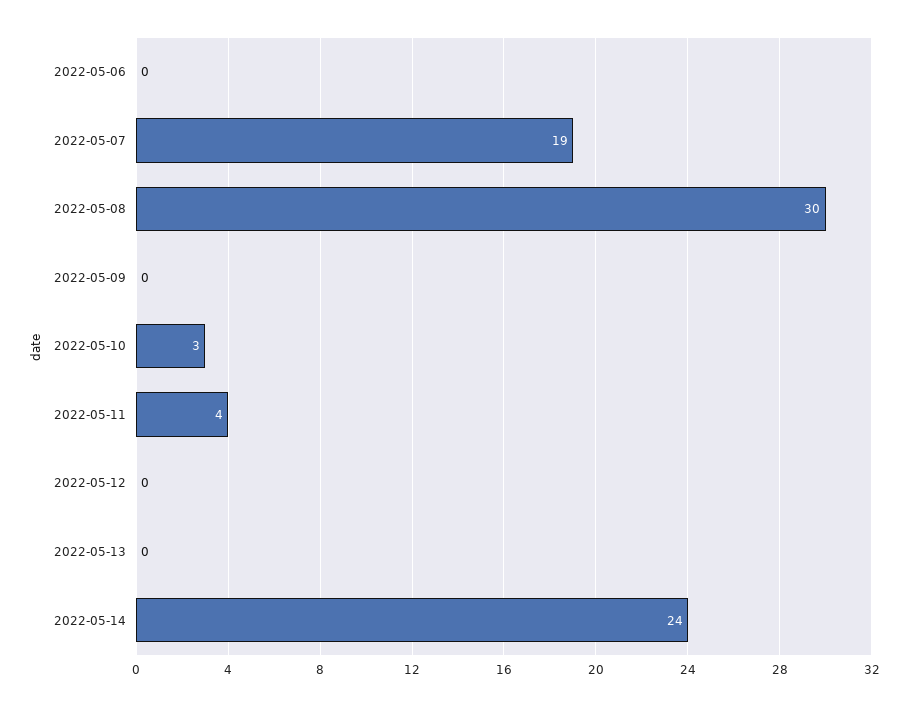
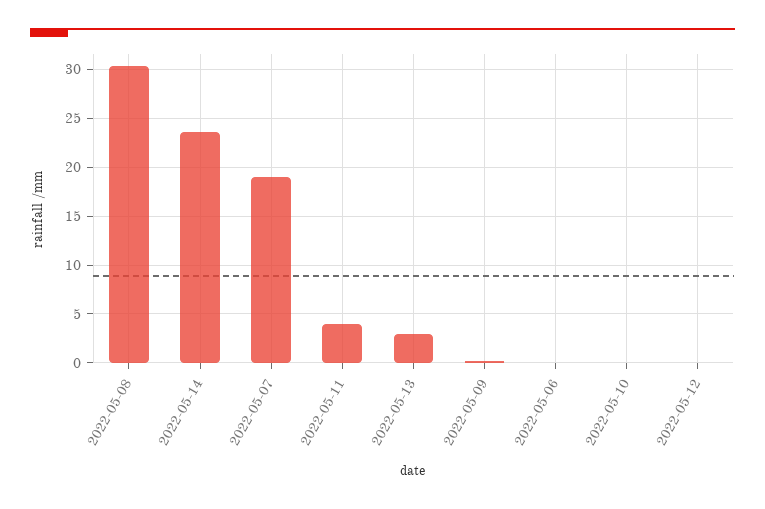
2022-05-10: 3 -> 0
2022-05-13: 0 -> 3

